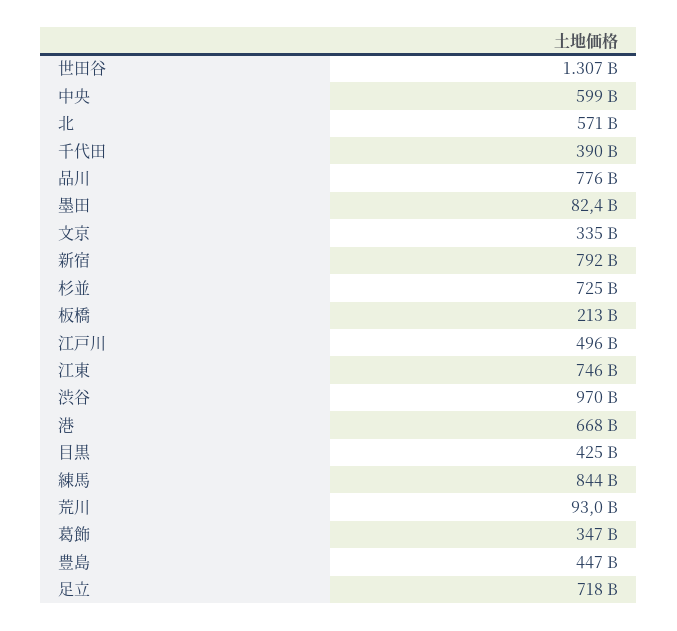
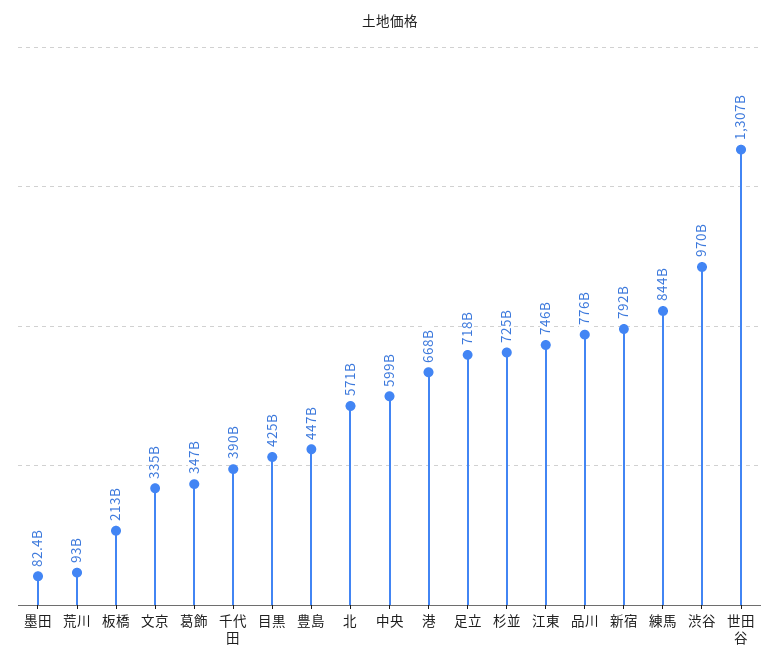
江戸川: 496000000000 -> none

